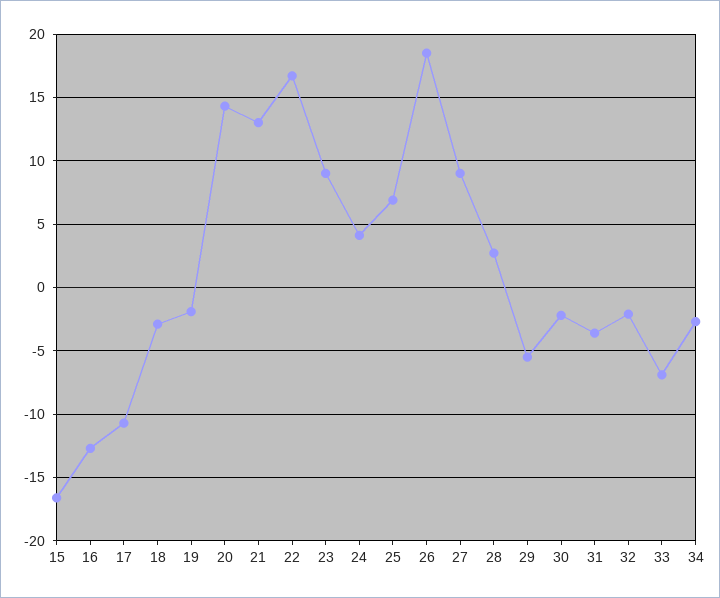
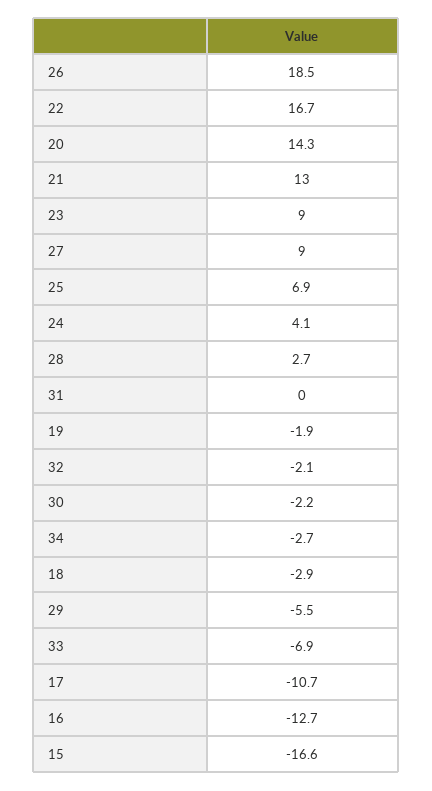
31: -3.5 -> 0

